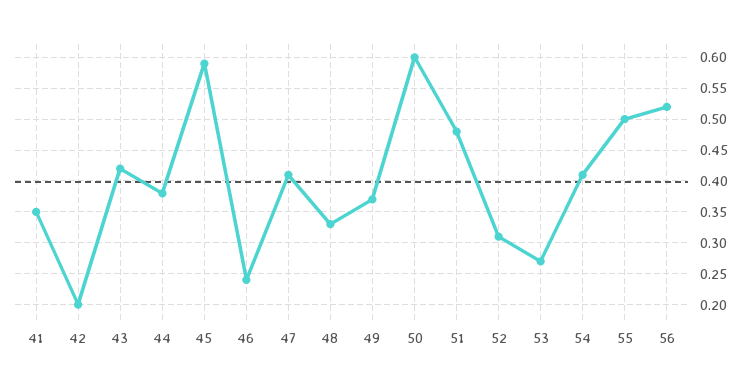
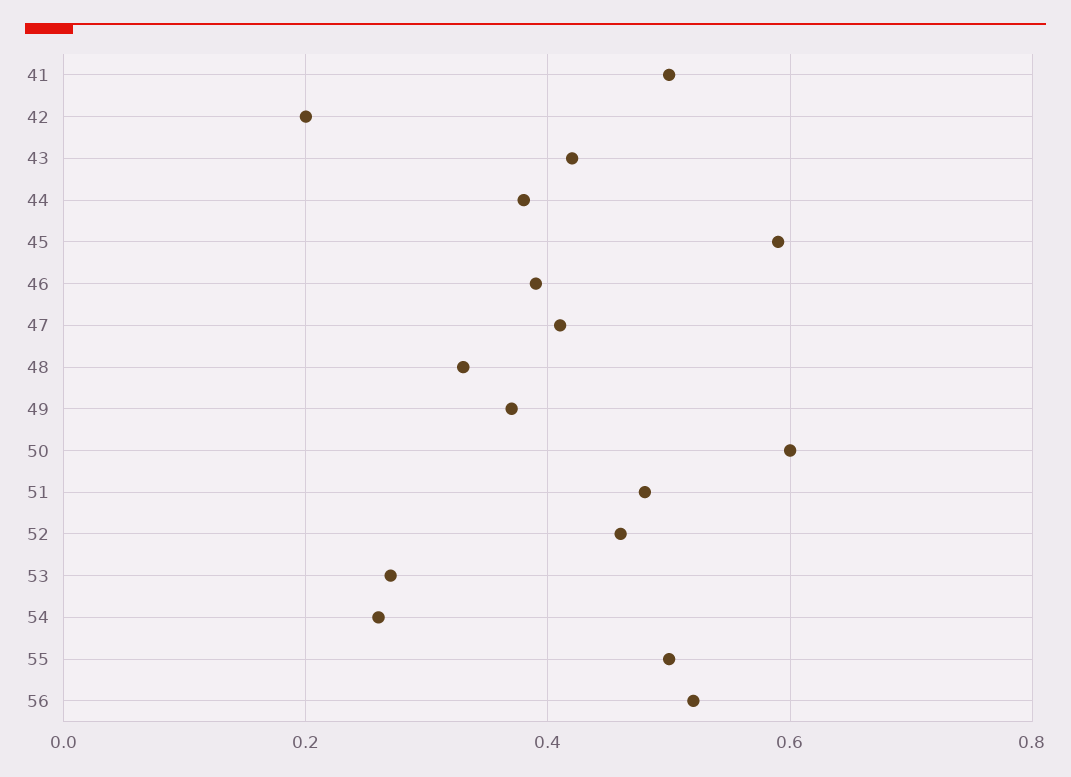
41: 0.35 -> 0.5
46: 0.24 -> 0.4
52: 0.31 -> 0.45
54: 0.41 -> 0.25

